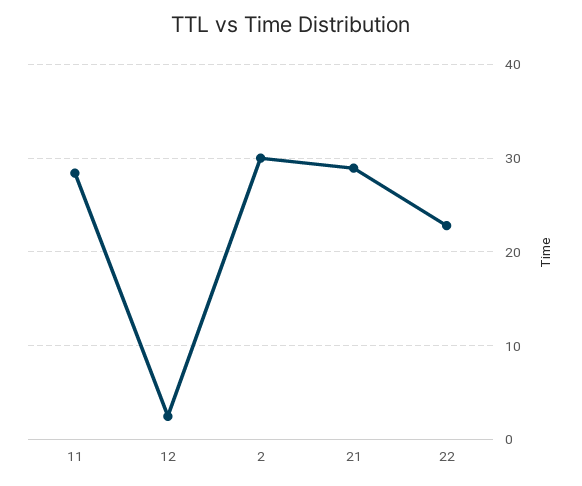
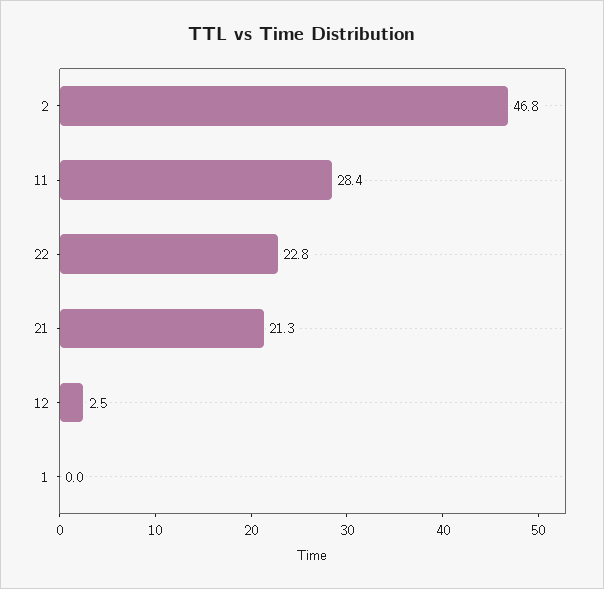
2: 30 -> 46.8
21: 29 -> 21.3
1: none -> 0

